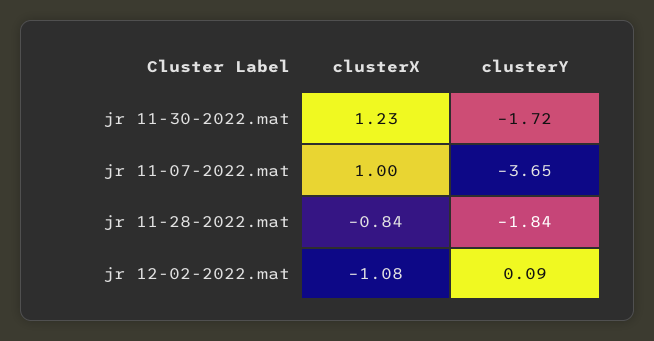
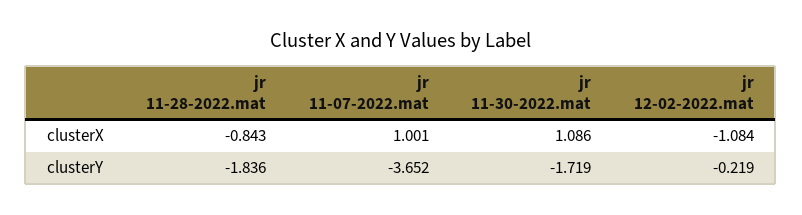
clusterX, jr 11-30-2022.mat: 1.23 -> 1.086
clusterY, jr 12-02-2022.mat: 0.09 -> -0.219

